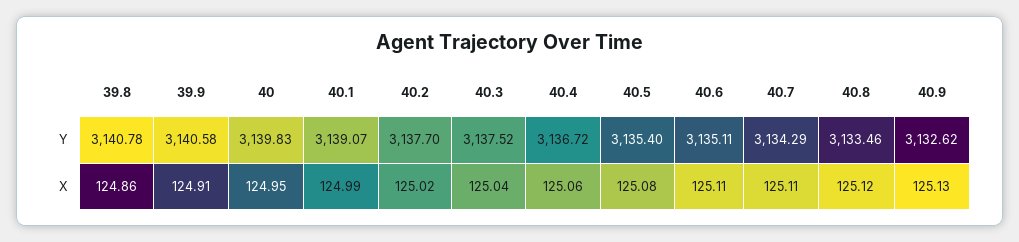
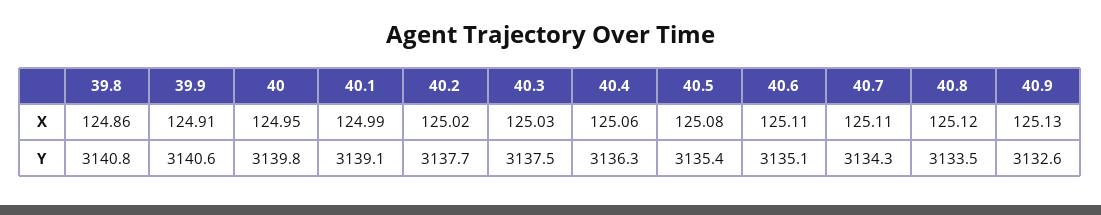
40.4, Y: 3136.72 -> 3136.3
40.3, X: 125.04 -> 125.03

